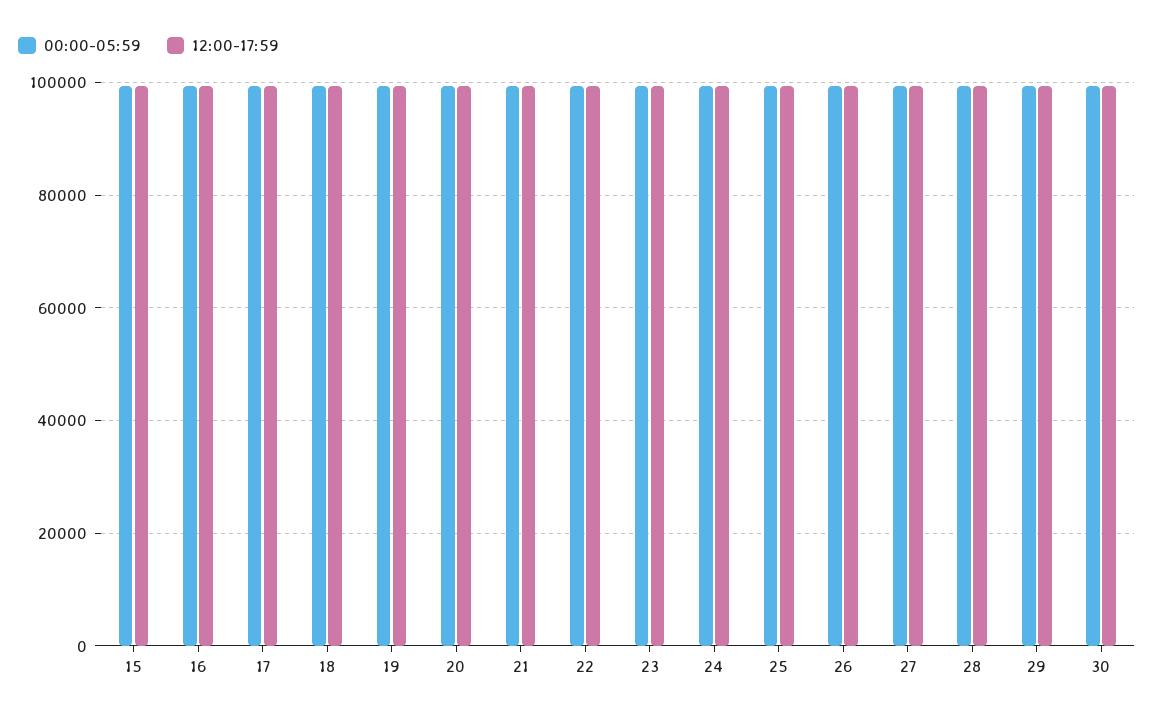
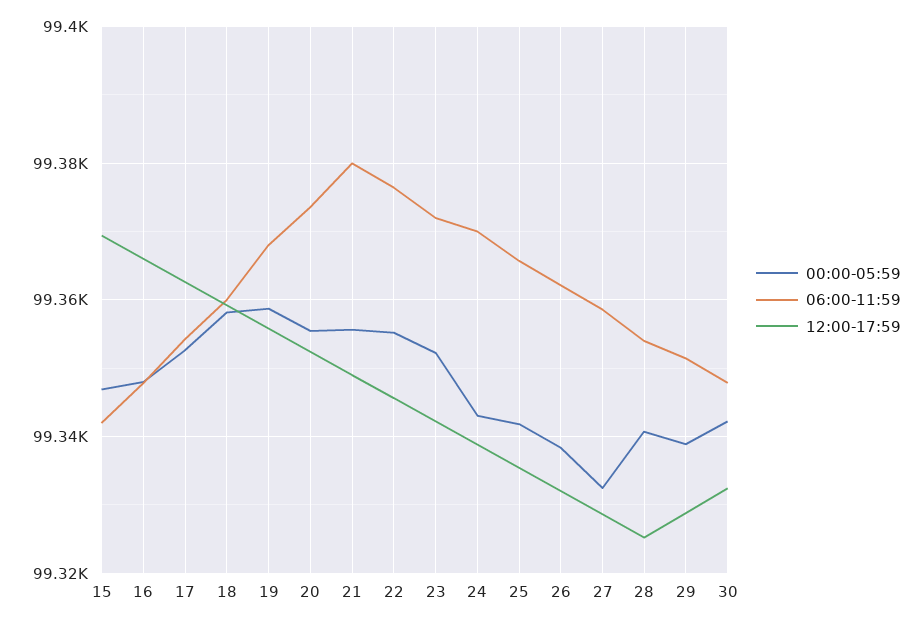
06:00-11:59, 15: none -> 99342
06:00-11:59, 16: none -> 99348
06:00-11:59, 17: none -> 99354
06:00-11:59, 18: none -> 99360
06:00-11:59, 19: none -> 99368
06:00-11:59, 20: none -> 99374
06:00-11:59, 21: none -> 99380
06:00-11:59, 22: none -> 99376
06:00-11:59, 23: none -> 99372
06:00-11:59, 24: none -> 99370
06:00-11:59, 25: none -> 99366
06:00-11:59, 26: none -> 99362
06:00-11:59, 27: none -> 99358
06:00-11:59, 28: none -> 99354
06:00-11:59, 29: none -> 99352
06:00-11:59, 30: none -> 99348

